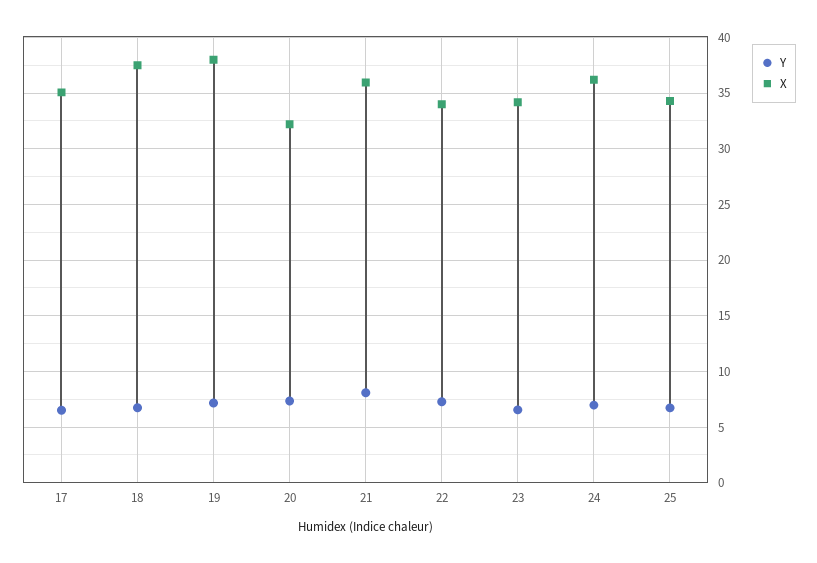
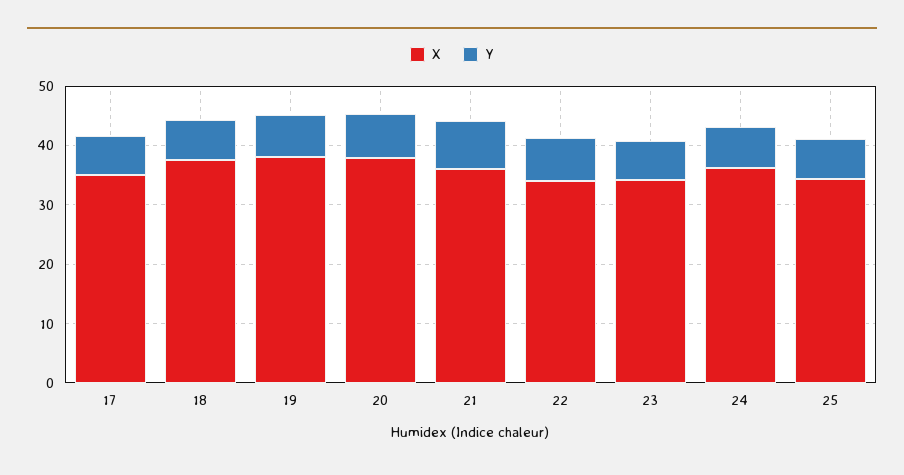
X, 20: 32 -> 38

